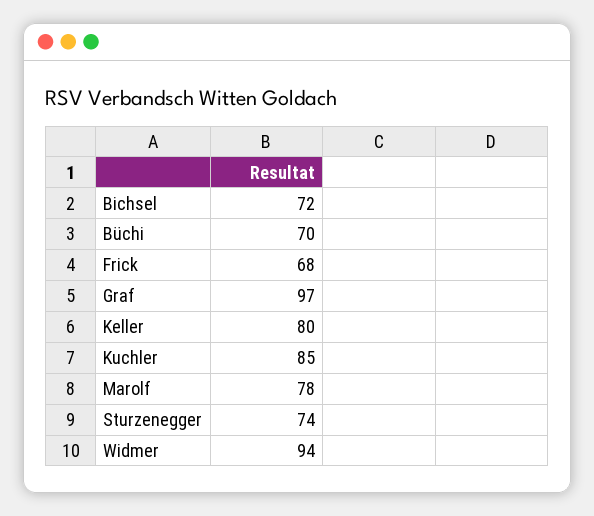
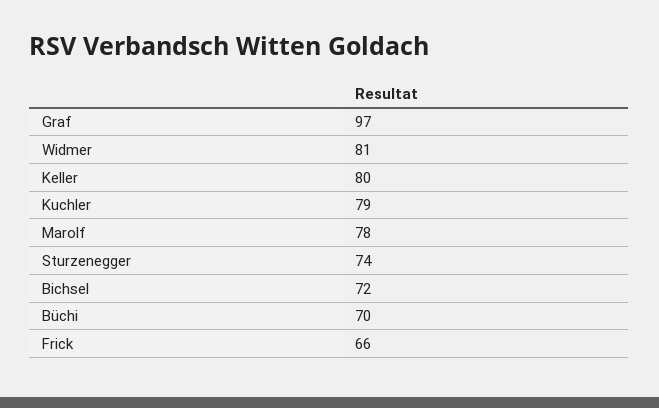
Frick: 68 -> 66
Kuchler: 85 -> 79
Widmer: 94 -> 81

